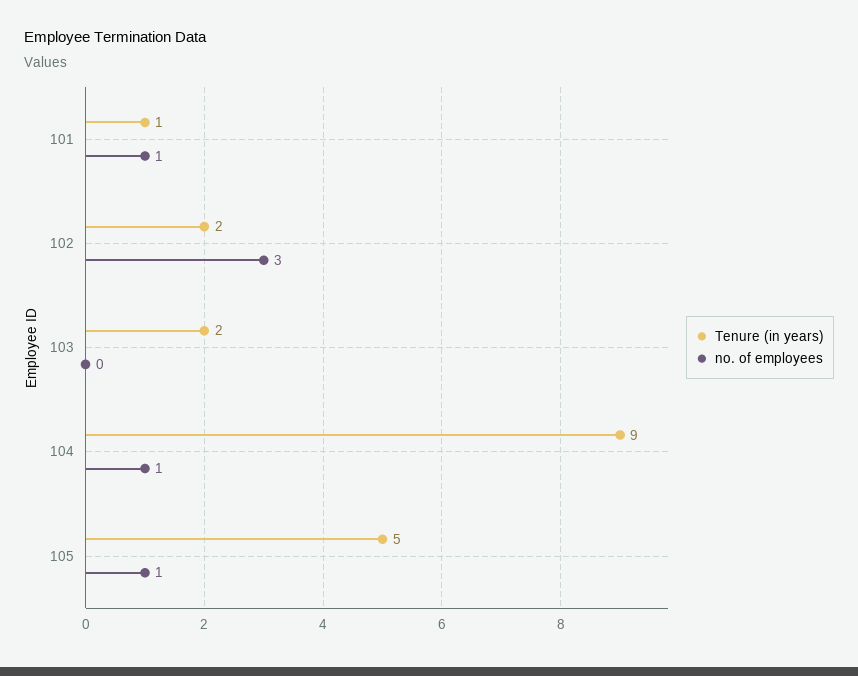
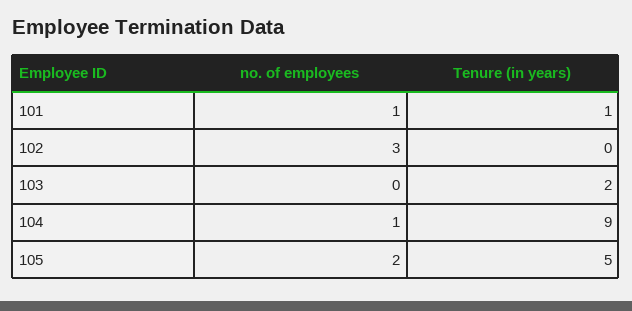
Tenure (in years), 102: 2 -> 0
no. of employees, 105: 1 -> 2

